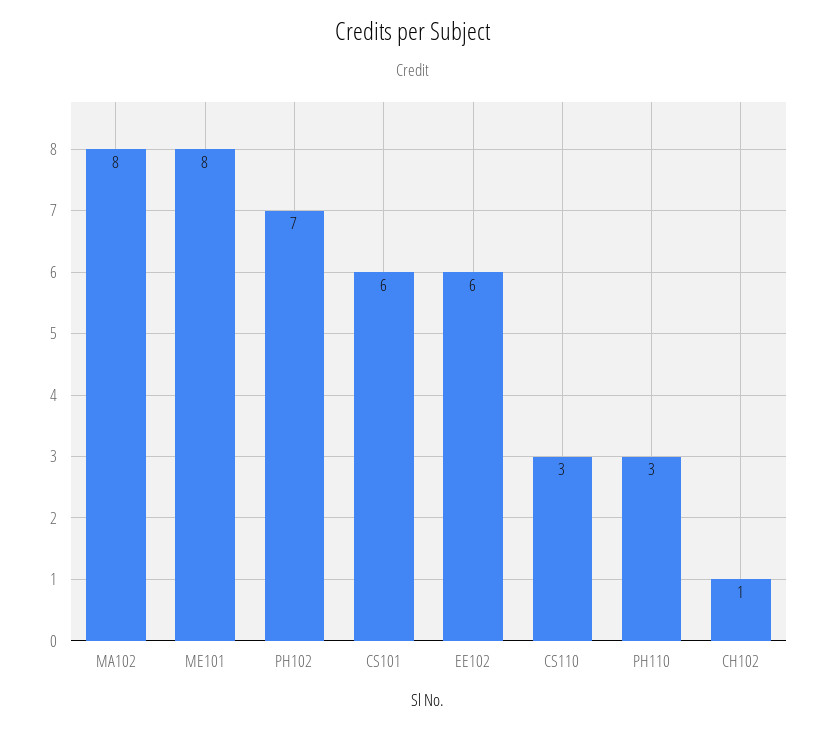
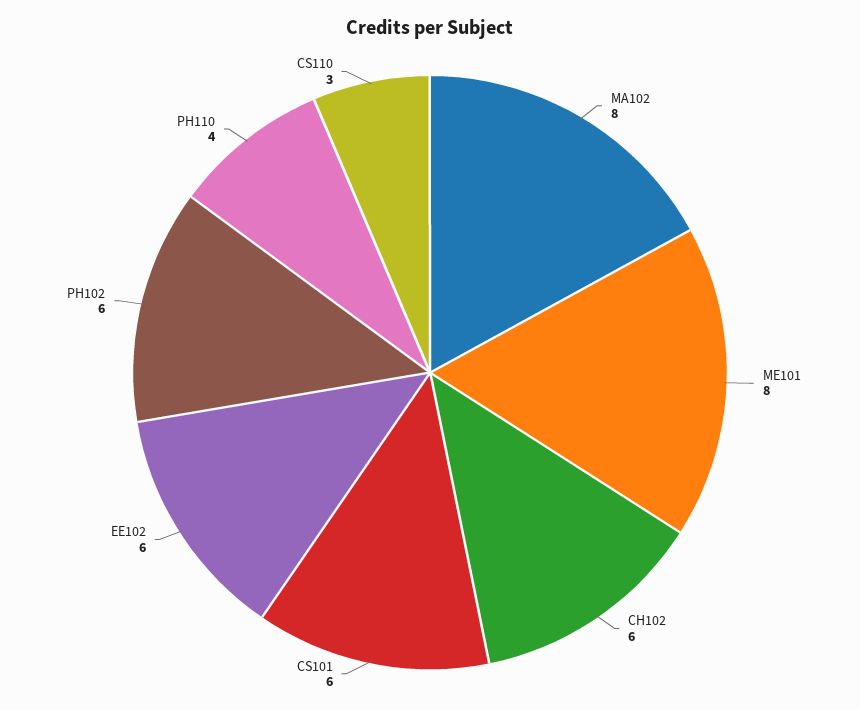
PH102: 7 -> 6
PH110: 3 -> 4
CH102: 1 -> 6

